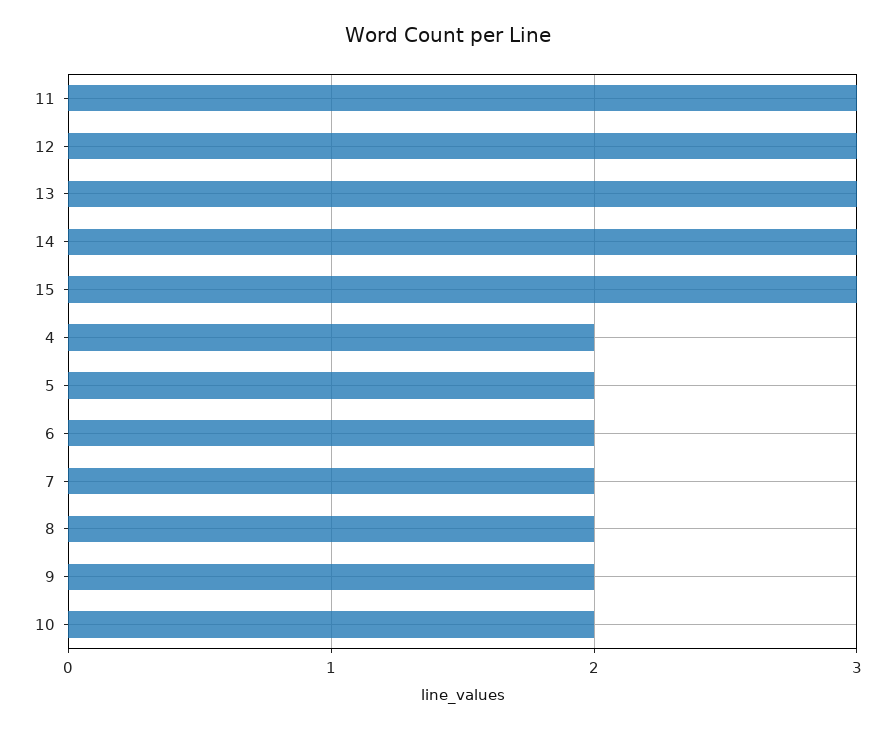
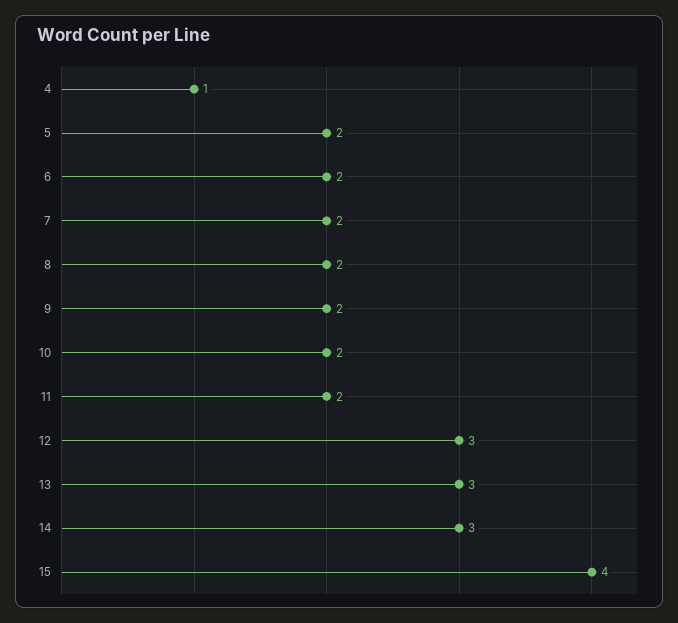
11: 3 -> 2
15: 3 -> 4
4: 2 -> 1

